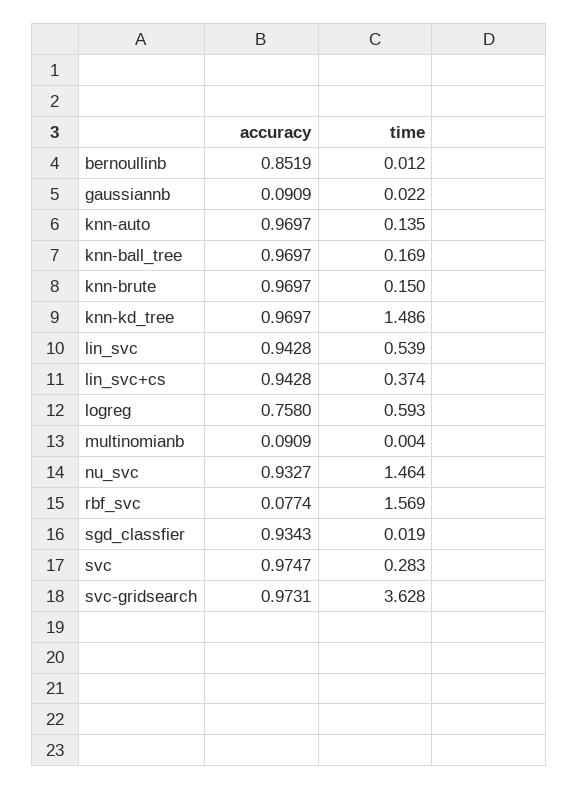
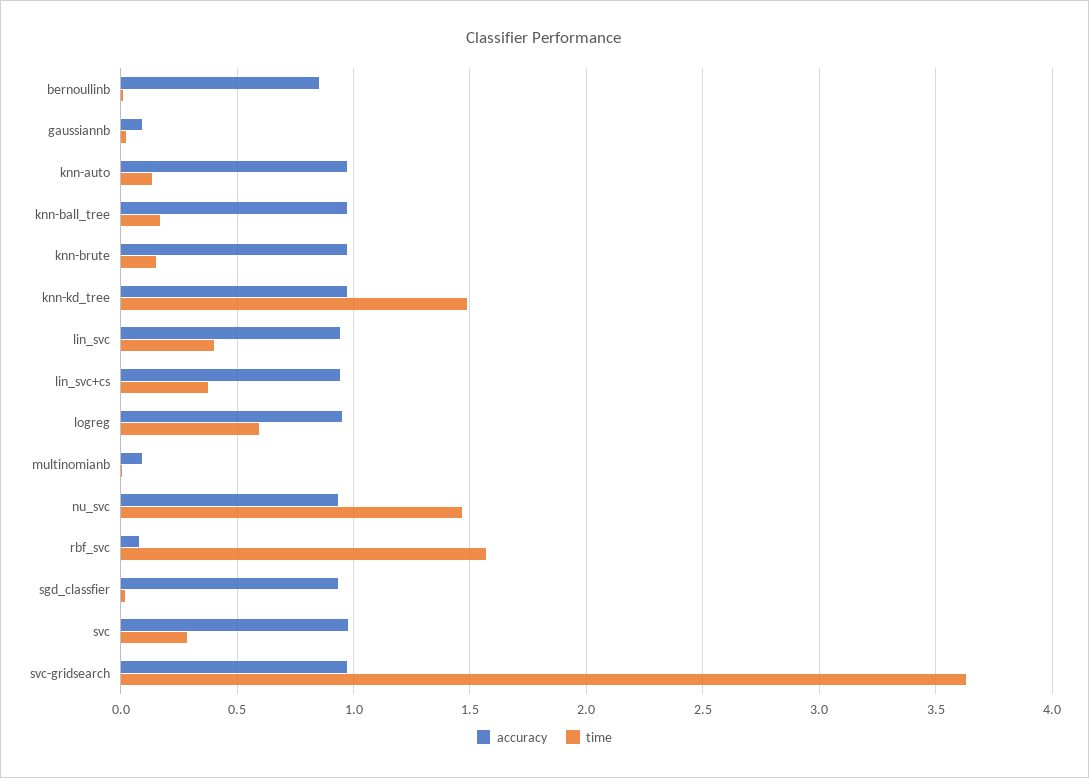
time, lin_svc: 0.539 -> 0.4
accuracy, logreg: 0.758 -> 0.95

